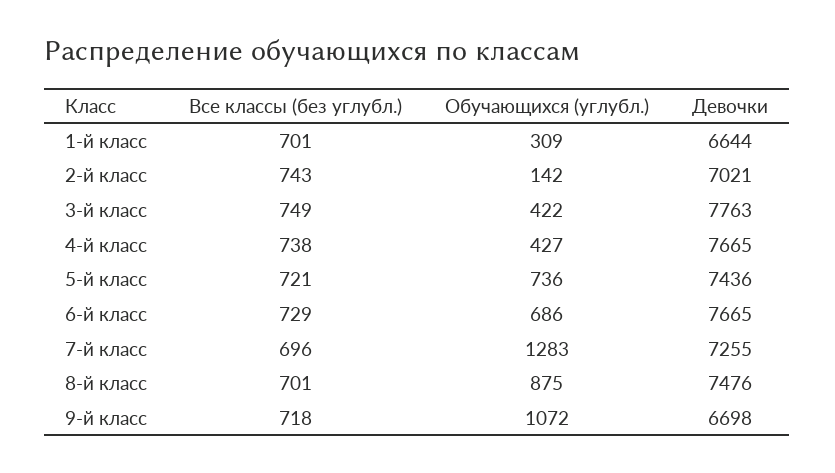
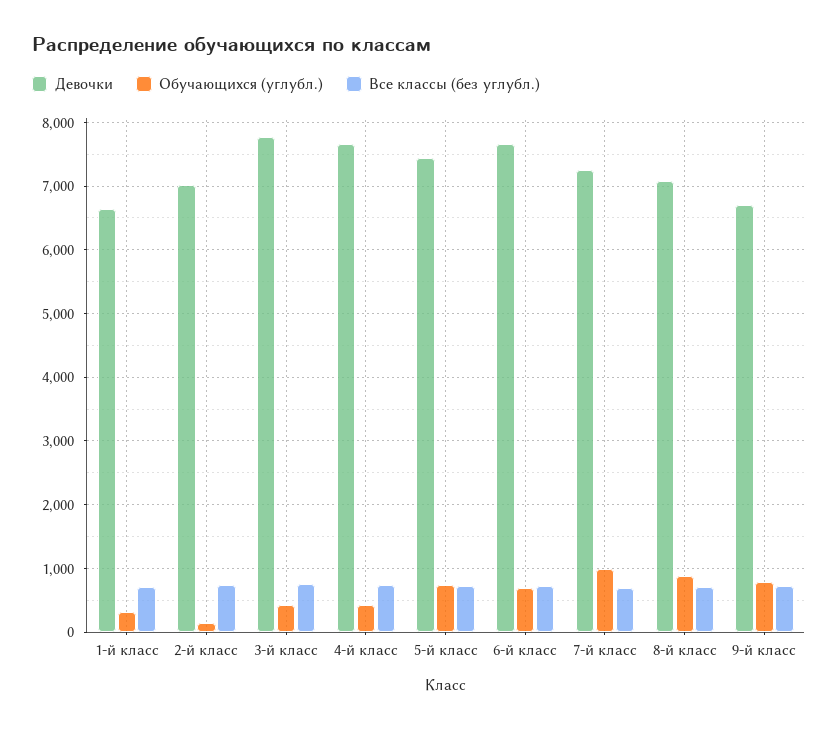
Обучающихся (углубл.), 7-й класс: 1283 -> 1000
Девочки, 8-й класс: 7476 -> 7100
Обучающихся (углубл.), 9-й класс: 1072 -> 800

